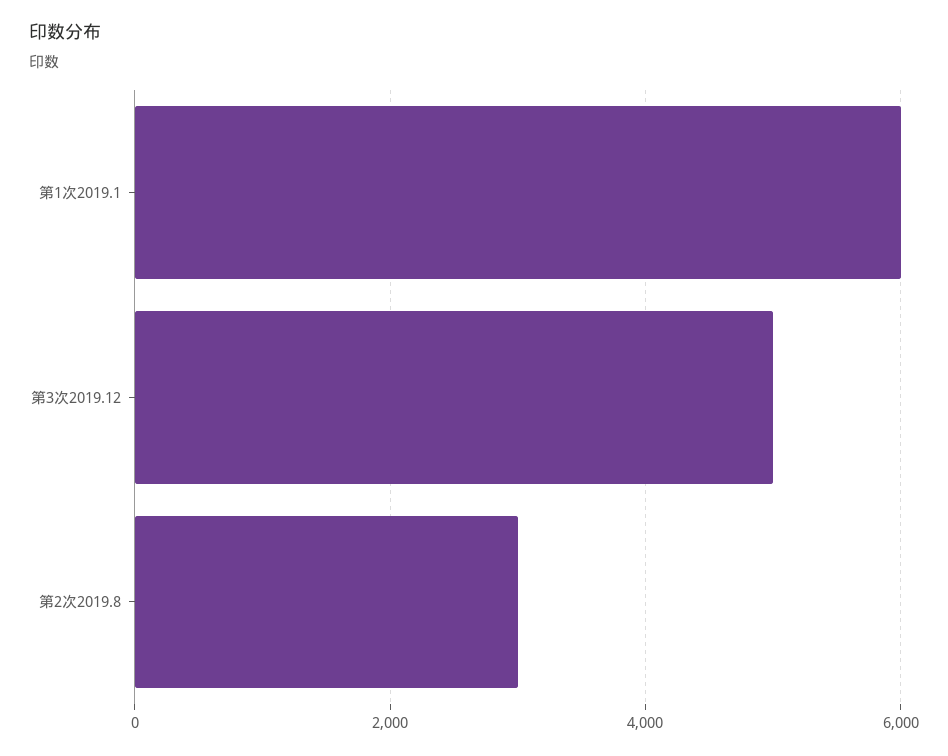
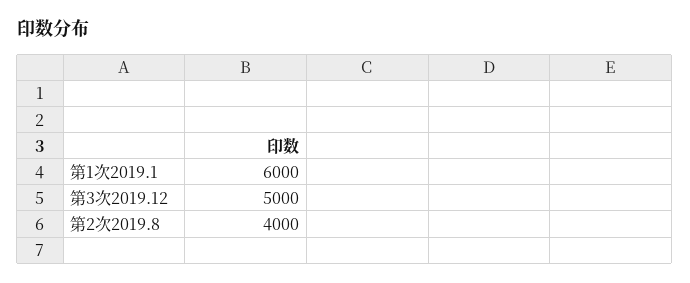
第2次2019.8: 3000 -> 4000

